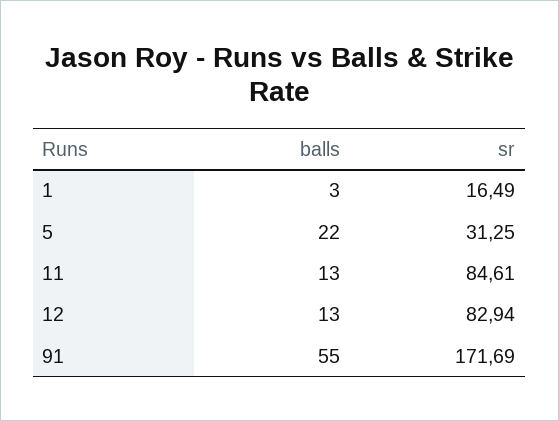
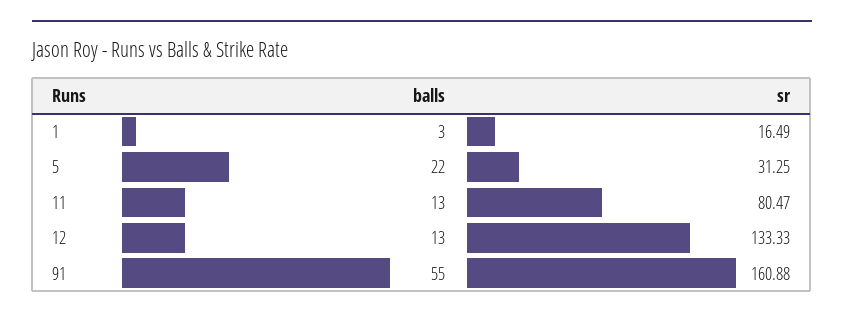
sr, 11: 84.61 -> 80.47
sr, 12: 82.94 -> 133.33
sr, 91: 171.69 -> 160.88

